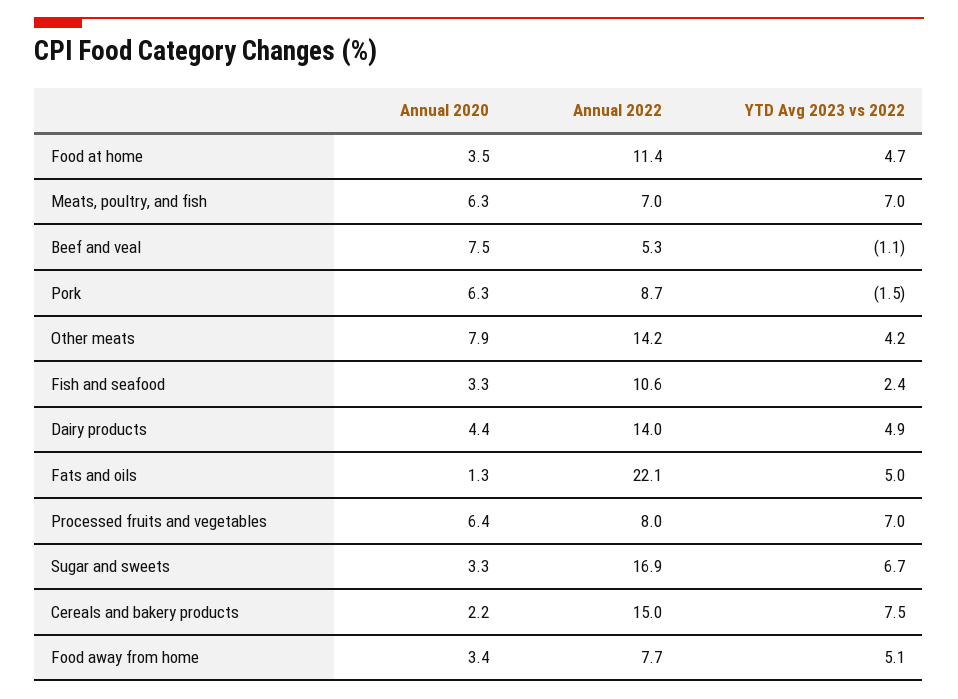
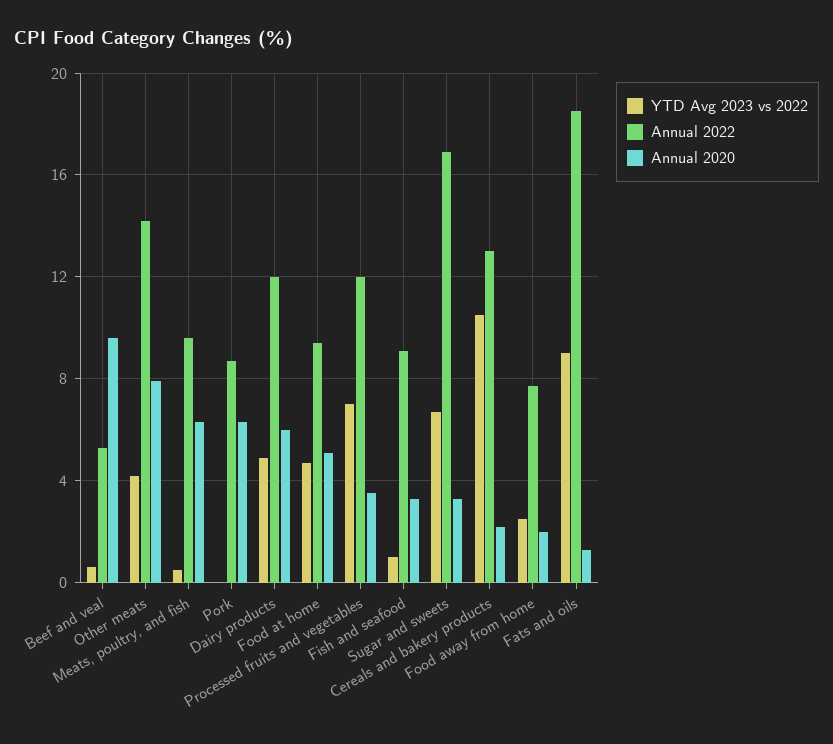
Annual 2020, Food at home: 3.5 -> 5
Annual 2022, Food at home: 11.4 -> 9.5
Annual 2022, Meats, poultry, and fish: 7 -> 9.5
YTD Avg 2023 vs 2022, Meats, poultry, and fish: 7 -> 0.5
Annual 2020, Beef and veal: 7.5 -> 9.5
YTD Avg 2023 vs 2022, Beef and veal: -1.1 -> 0.5
YTD Avg 2023 vs 2022, Pork: -1.5 -> 0
Annual 2022, Fish and seafood: 10.6 -> 9
YTD Avg 2023 vs 2022, Fish and seafood: 2.4 -> 1
Annual 2020, Dairy products: 4.4 -> 6
Annual 2022, Dairy products: 14 -> 12
Annual 2022, Fats and oils: 22.1 -> 18.5
YTD Avg 2023 vs 2022, Fats and oils: 5 -> 9
Annual 2020, Processed fruits and vegetables: 6.4 -> 3.5
Annual 2022, Processed fruits and vegetables: 8 -> 12
Annual 2022, Cereals and bakery products: 15 -> 13
YTD Avg 2023 vs 2022, Cereals and bakery products: 7.5 -> 10.5
Annual 2020, Food away from home: 3.4 -> 2
YTD Avg 2023 vs 2022, Food away from home: 5.1 -> 2.5

